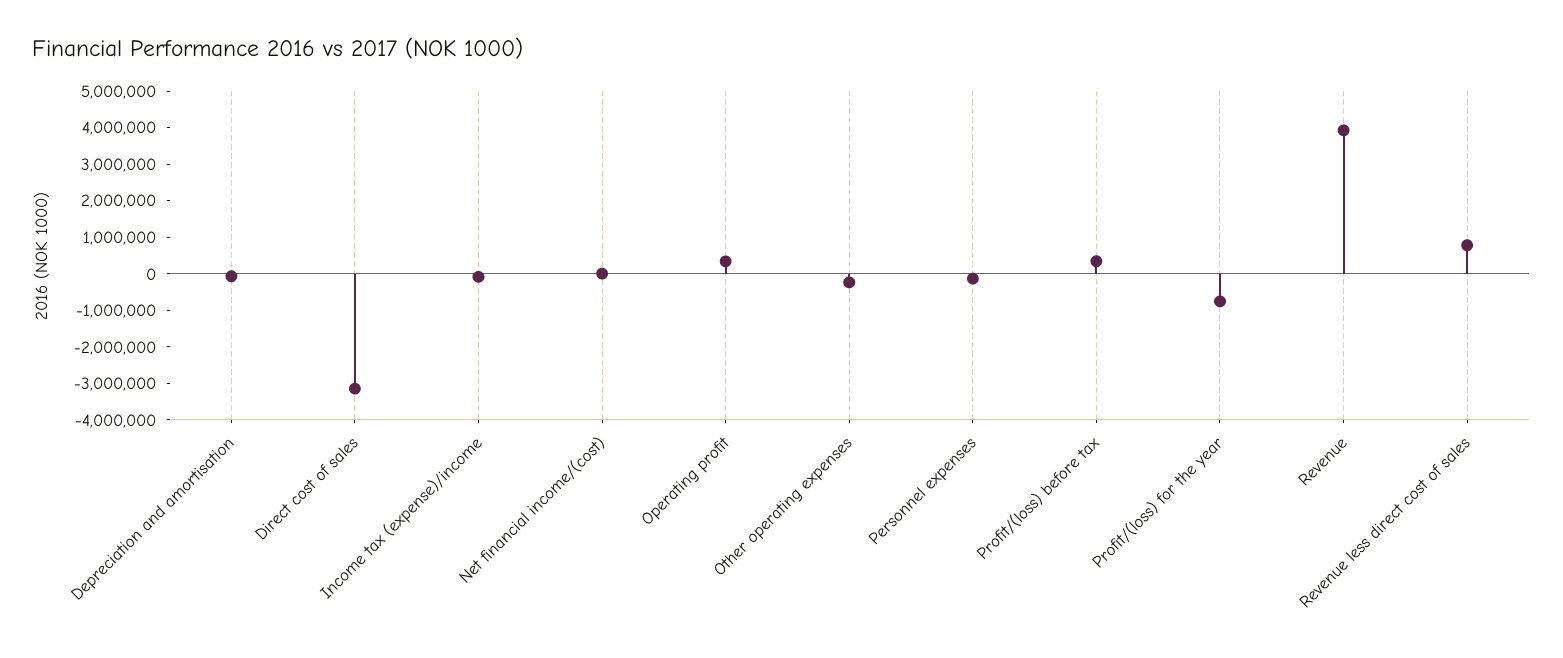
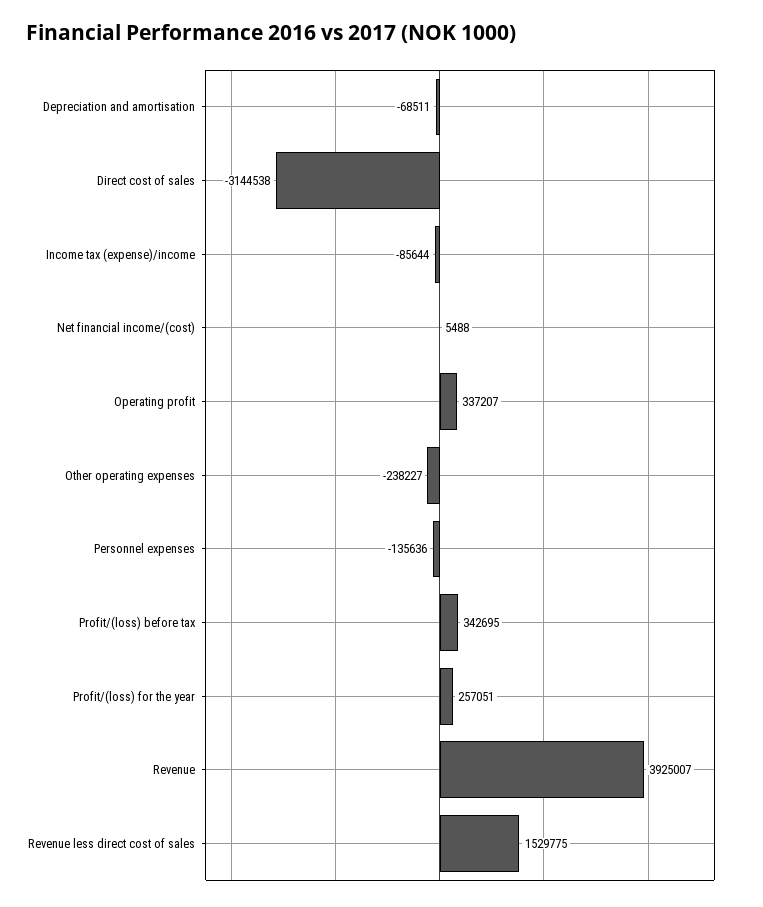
Profit/(loss) for the year: -750000 -> 257051
Revenue less direct cost of sales: 750000 -> 1529775

